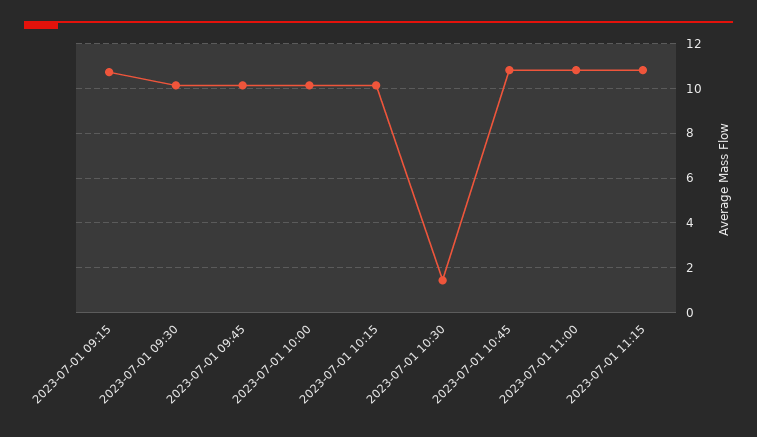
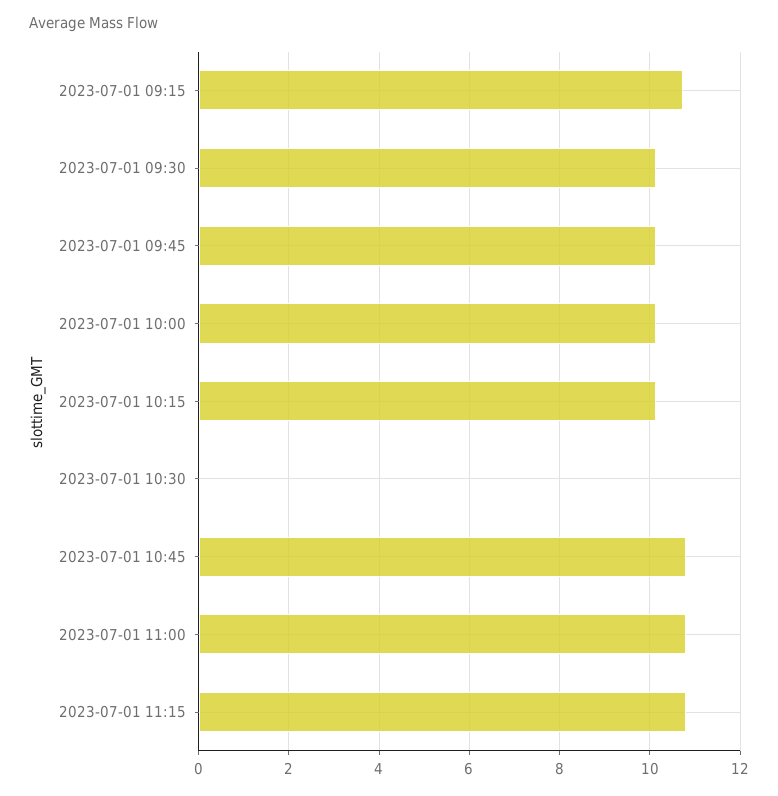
2023-07-01 10:30: 1.5 -> 0

